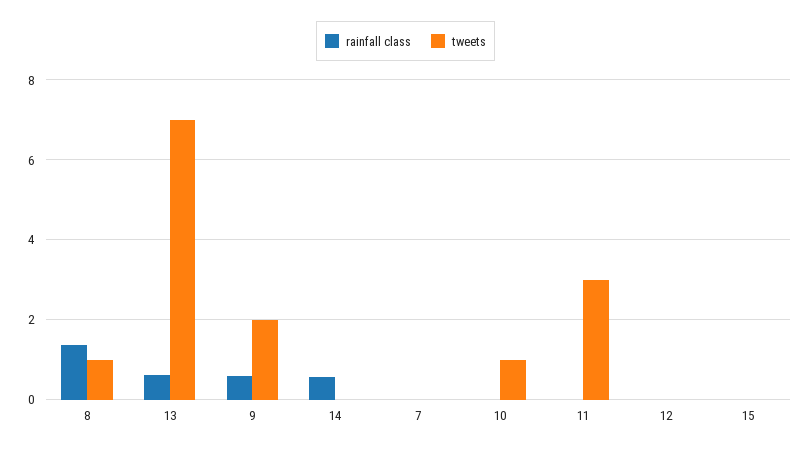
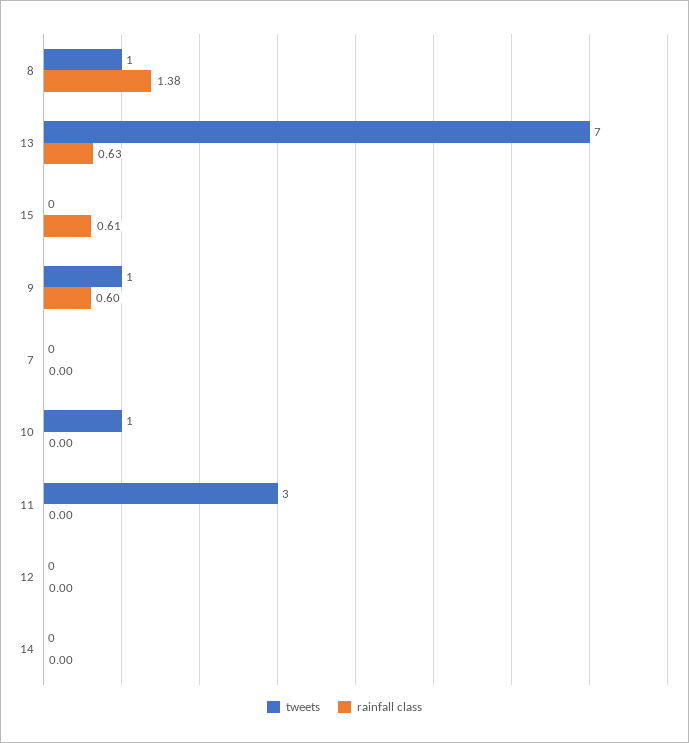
tweets, 9: 2 -> 1
rainfall class, 14: 0.6 -> 0
rainfall class, 15: 0 -> 0.61

